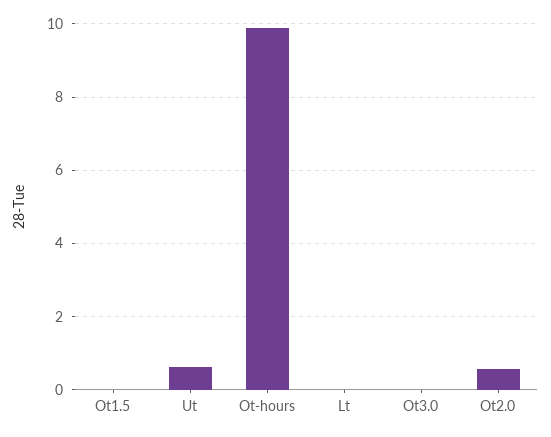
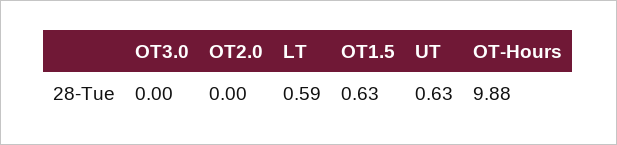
Ot1.5: 0 -> 0.63
Lt: 0 -> 0.59
Ot2.0: 0.6 -> 0

